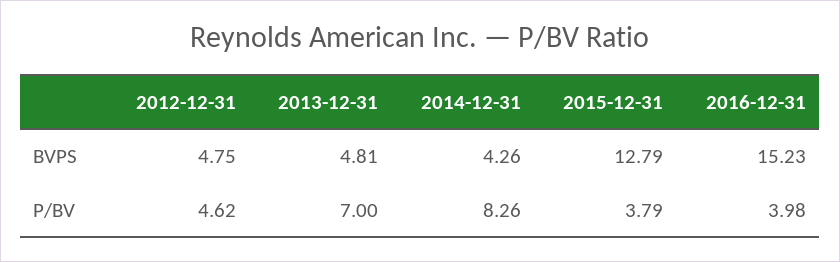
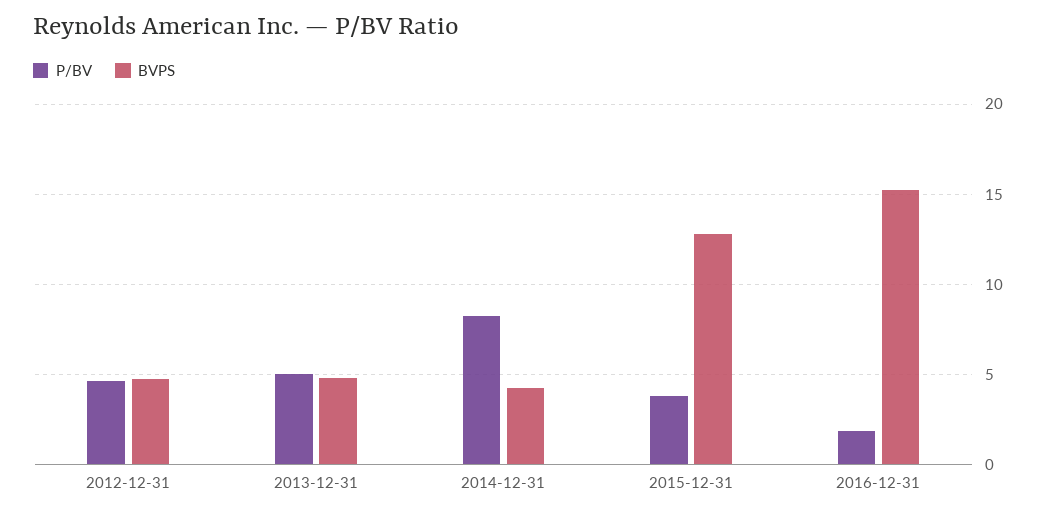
P/BV, 2013-12-31: 7 -> 5
P/BV, 2016-12-31: 3.98 -> 2

